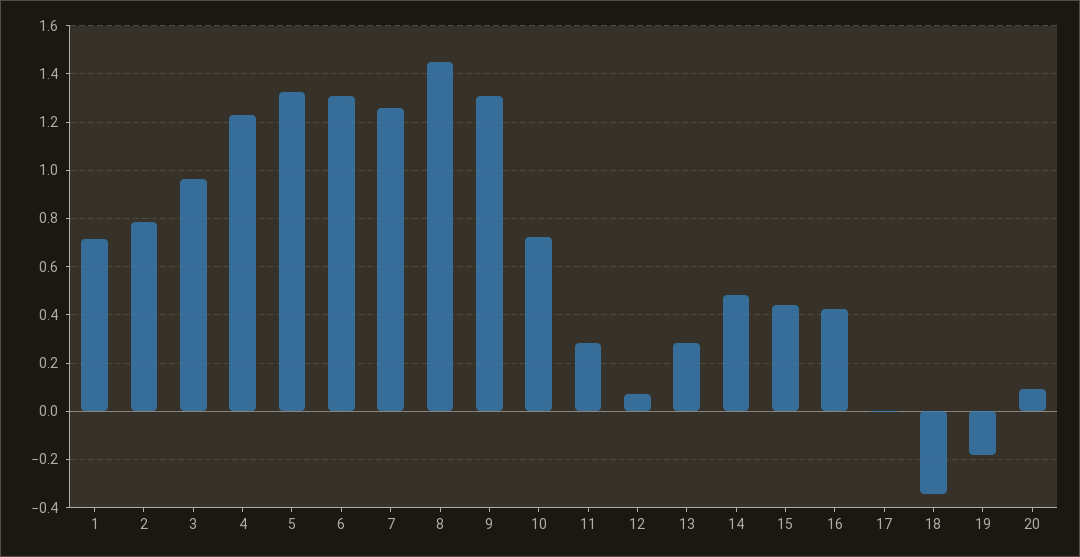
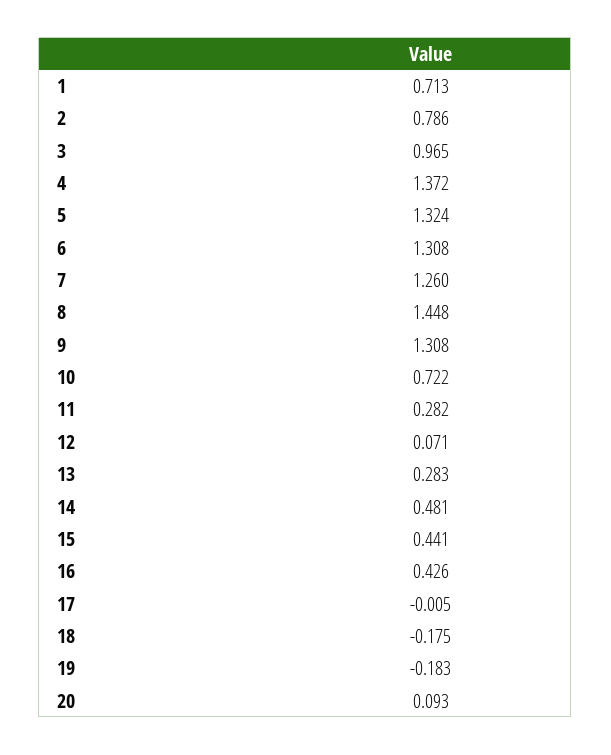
4: 1.225 -> 1.372
18: -0.35 -> -0.175

